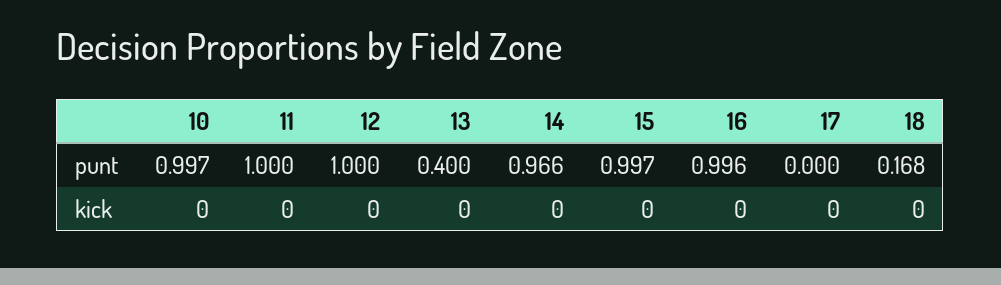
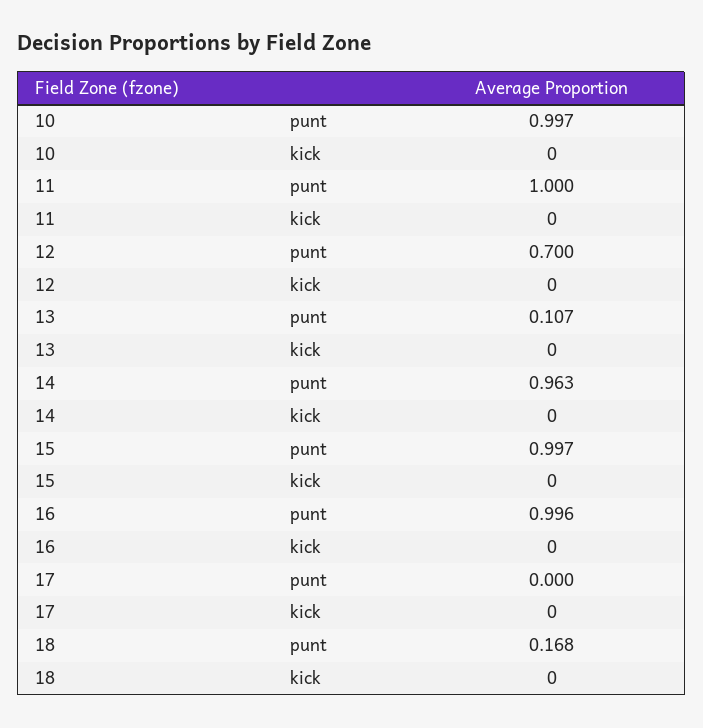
12, punt: 1 -> 0.7
13, punt: 0.4 -> 0.107
14, punt: 0.966 -> 0.963

